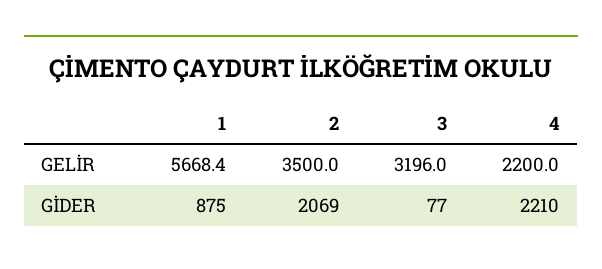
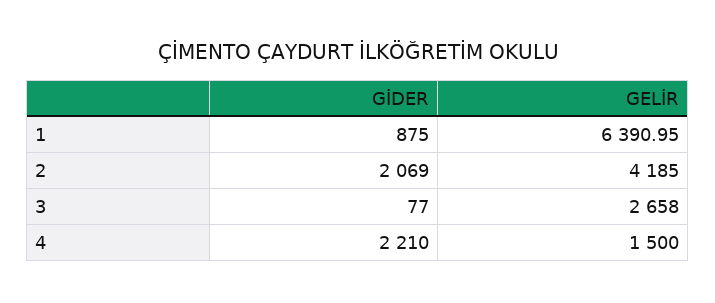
1, GELİR: 5668.4 -> 6390.95
2, GELİR: 3500 -> 4185
3, GELİR: 3196 -> 2658
4, GELİR: 2200 -> 1500

